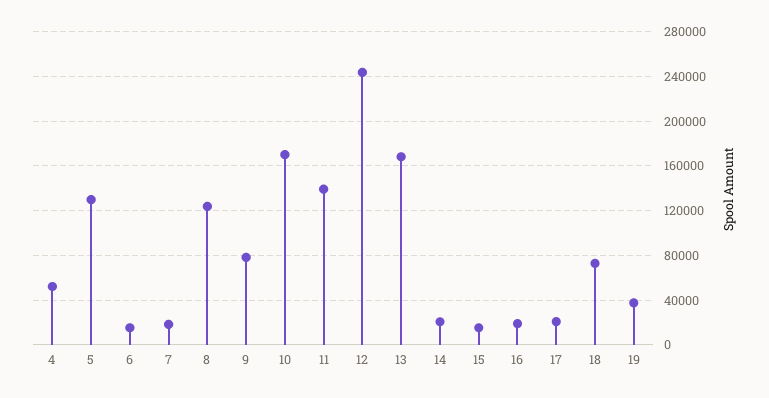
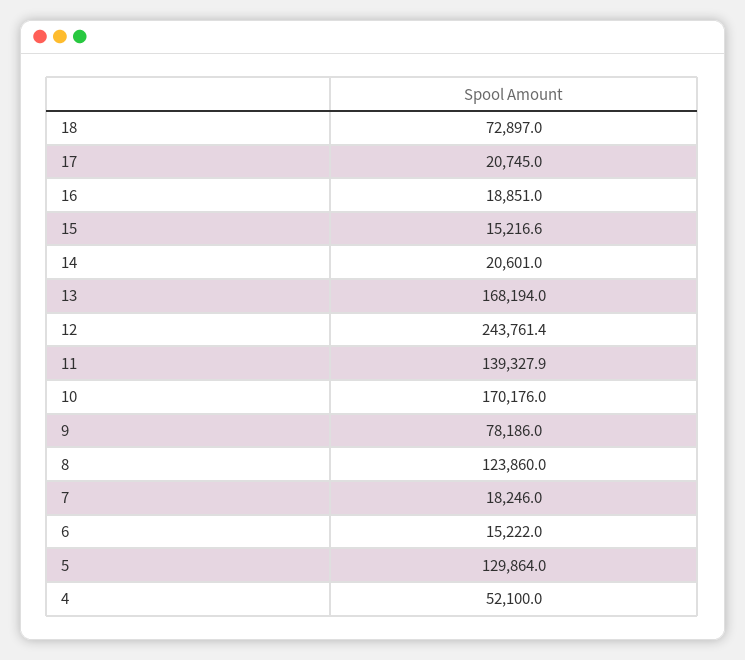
19: 40000 -> none

